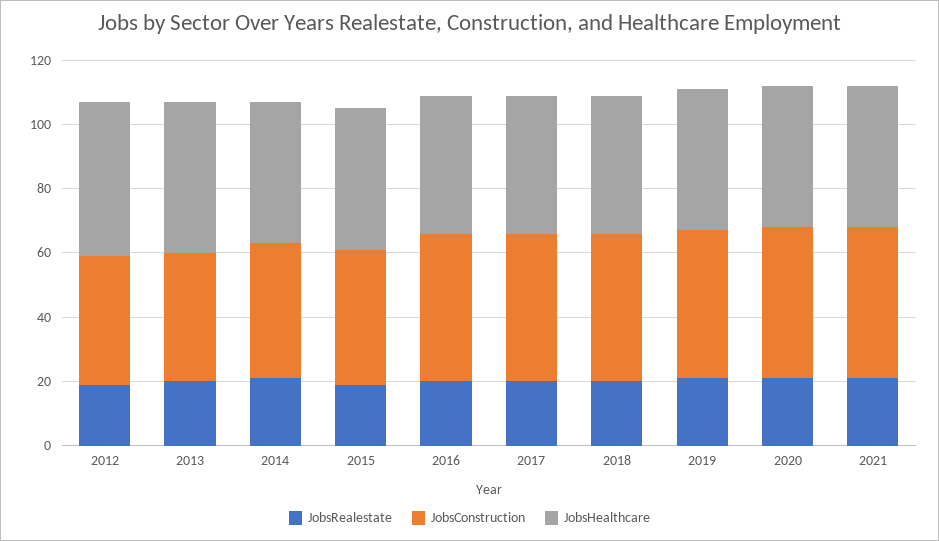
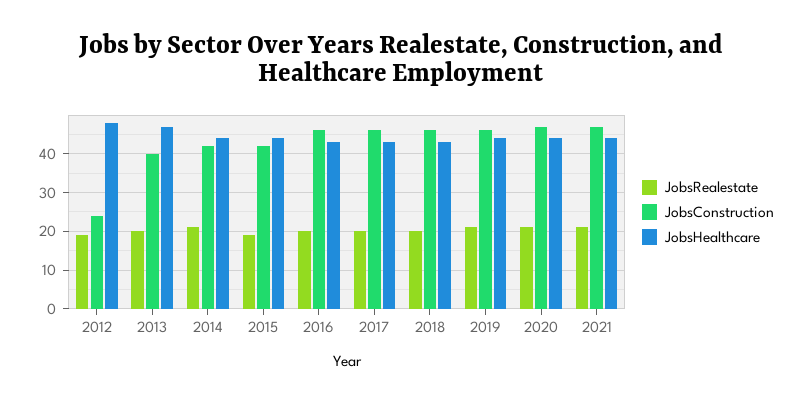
JobsConstruction, 2012: 40 -> 25

